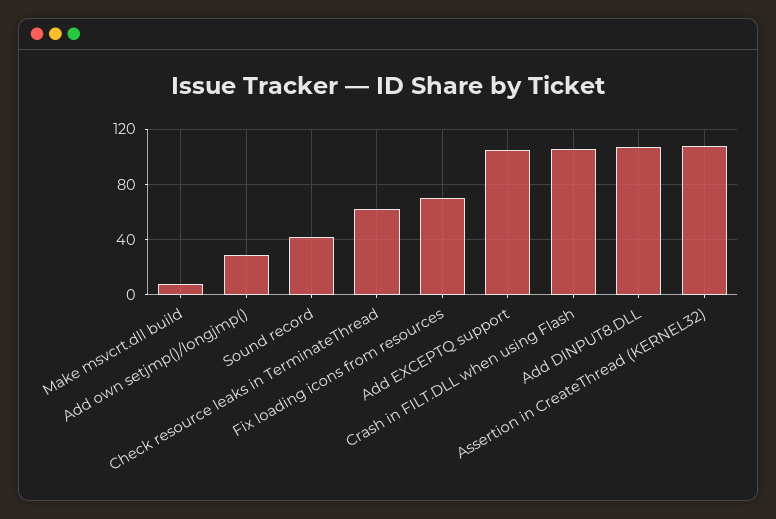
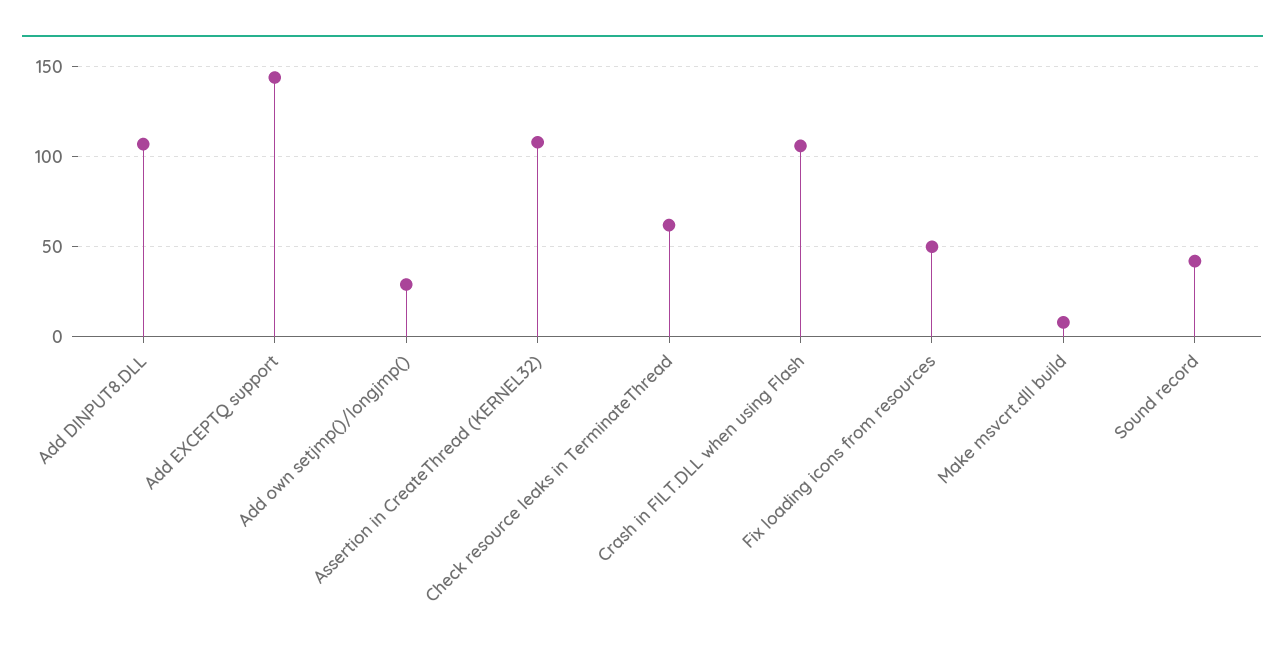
Fix loading icons from resources: 70 -> 50
Add EXCEPTQ support: 105 -> 145

